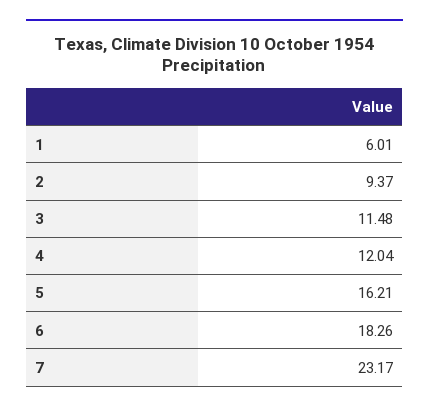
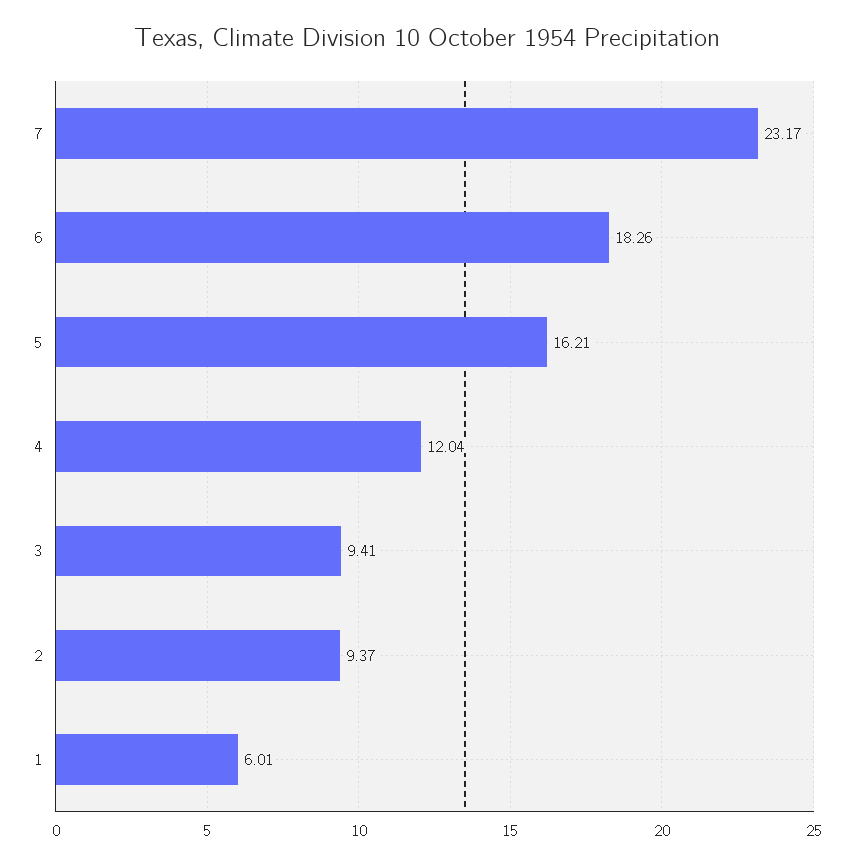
3: 11.48 -> 9.41

